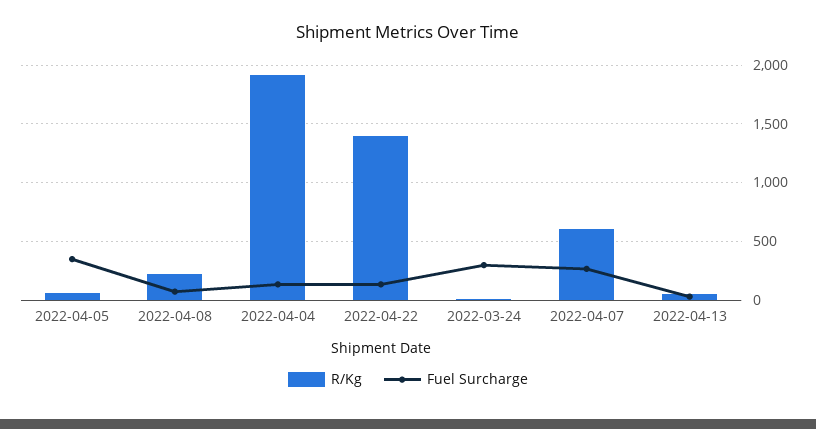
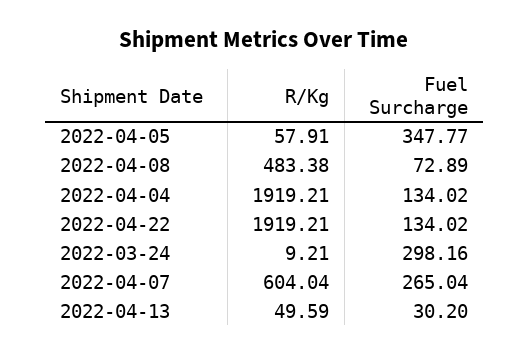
R/Kg, 2022-04-08: 200 -> 483.38
R/Kg, 2022-04-22: 1400 -> 1919.21

